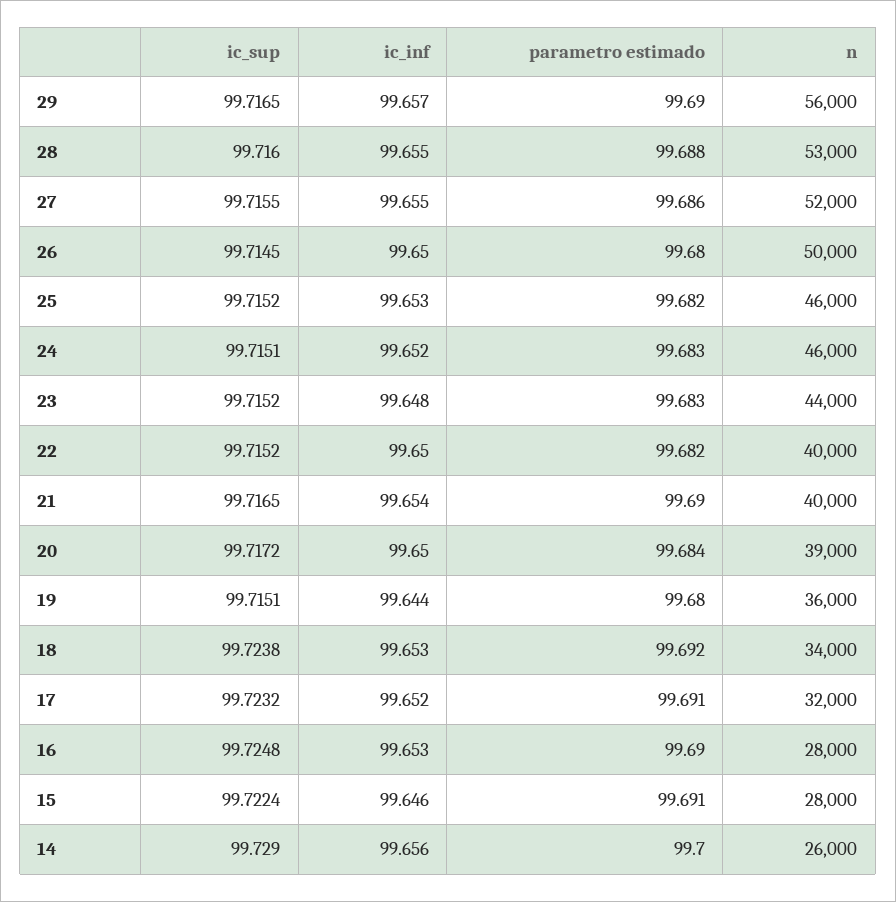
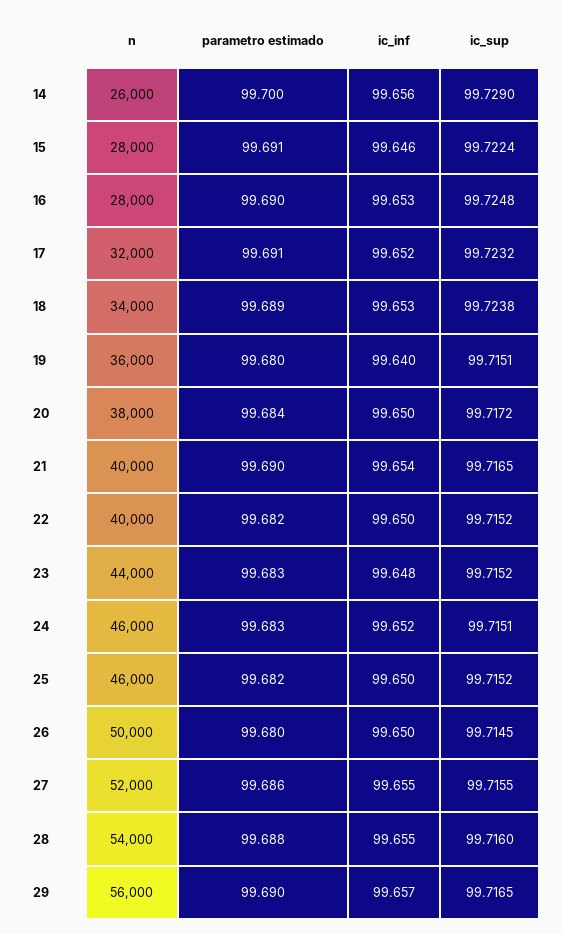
n, 28: 53000 -> 54000
ic_inf, 25: 99.653 -> 99.65
n, 20: 39000 -> 38000
ic_inf, 19: 99.644 -> 99.64
parametro estimado, 18: 99.692 -> 99.689

